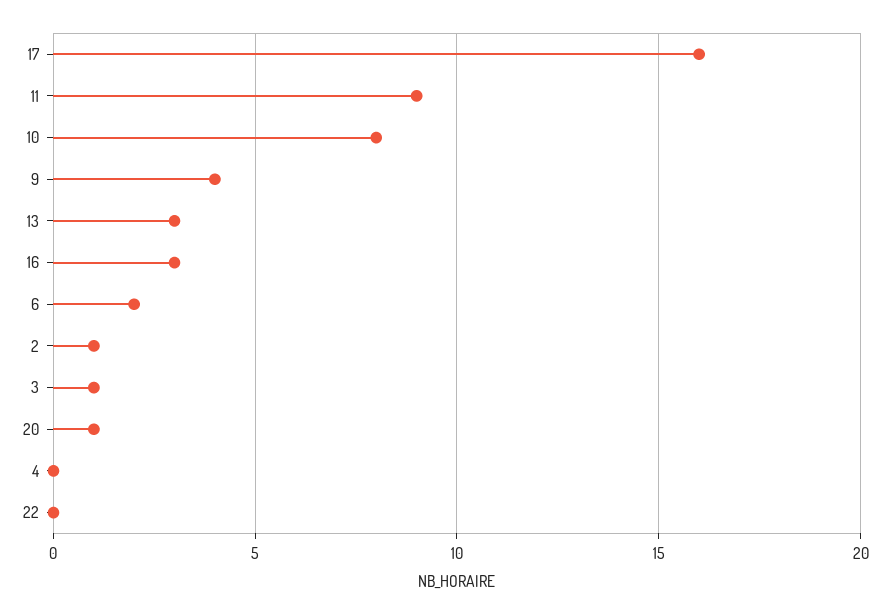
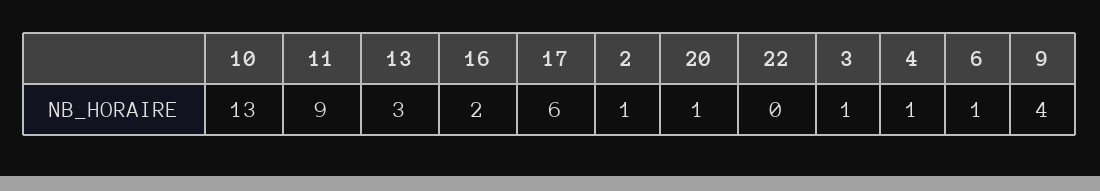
17: 16 -> 6
10: 8 -> 13
16: 3 -> 2
6: 2 -> 1
4: 0 -> 1

